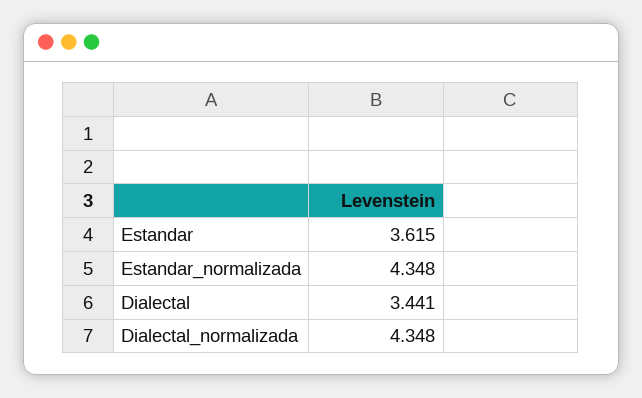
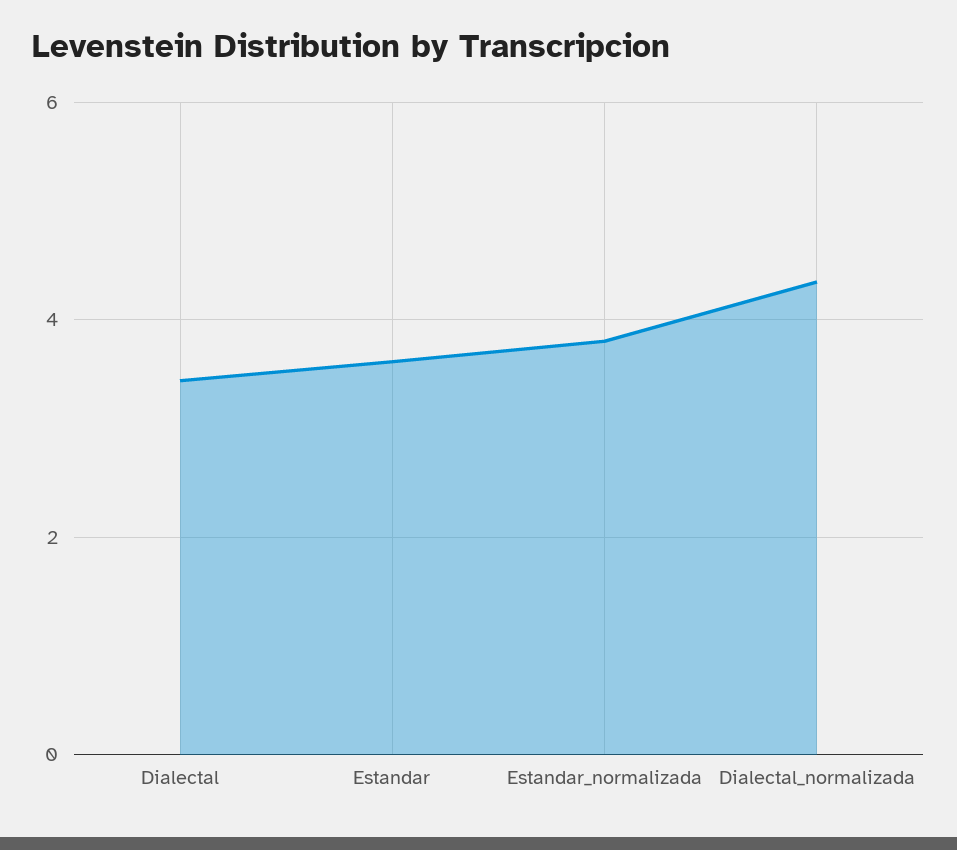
Estandar_normalizada: 4.348 -> 3.8

